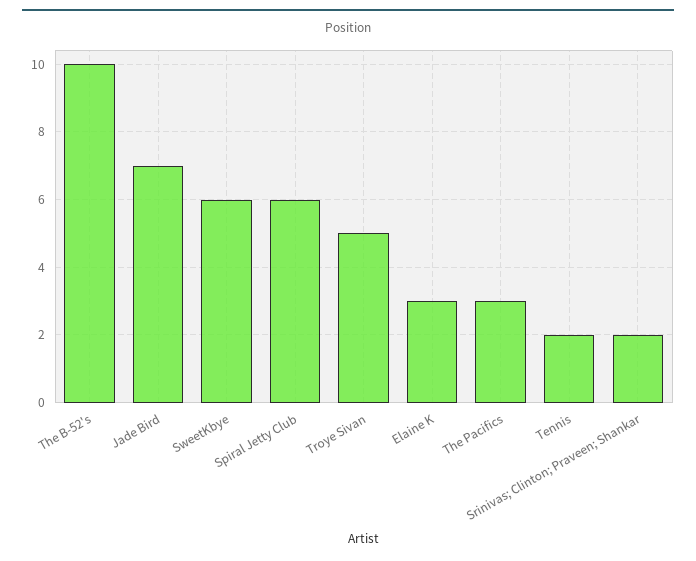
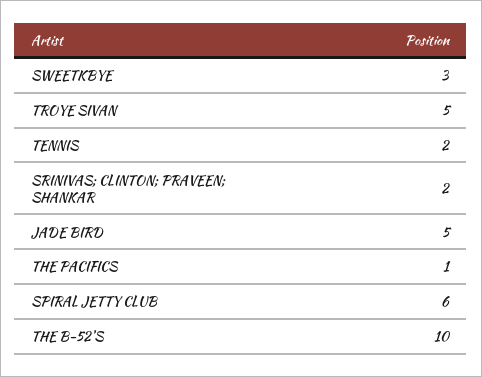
Jade Bird: 7 -> 5
SweetKbye: 6 -> 3
Elaine K: 3 -> none
The Pacifics: 3 -> 1

